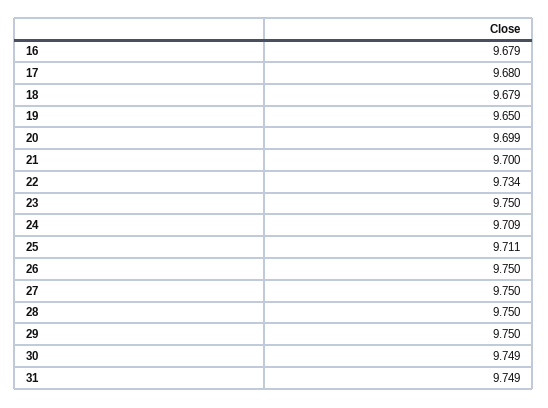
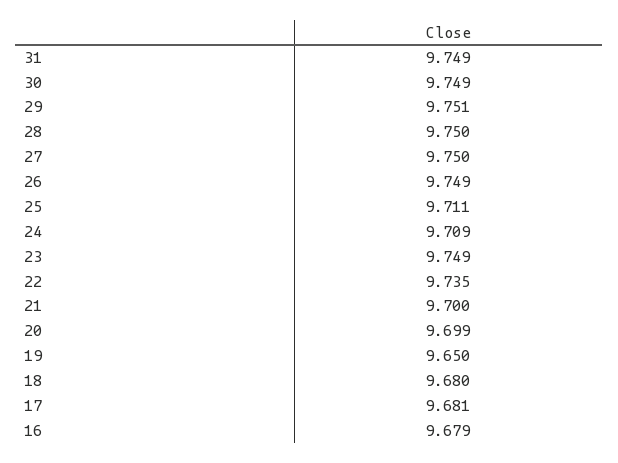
17: 9.68 -> 9.681
18: 9.679 -> 9.68
22: 9.734 -> 9.735
23: 9.75 -> 9.749
26: 9.75 -> 9.749
29: 9.75 -> 9.751

